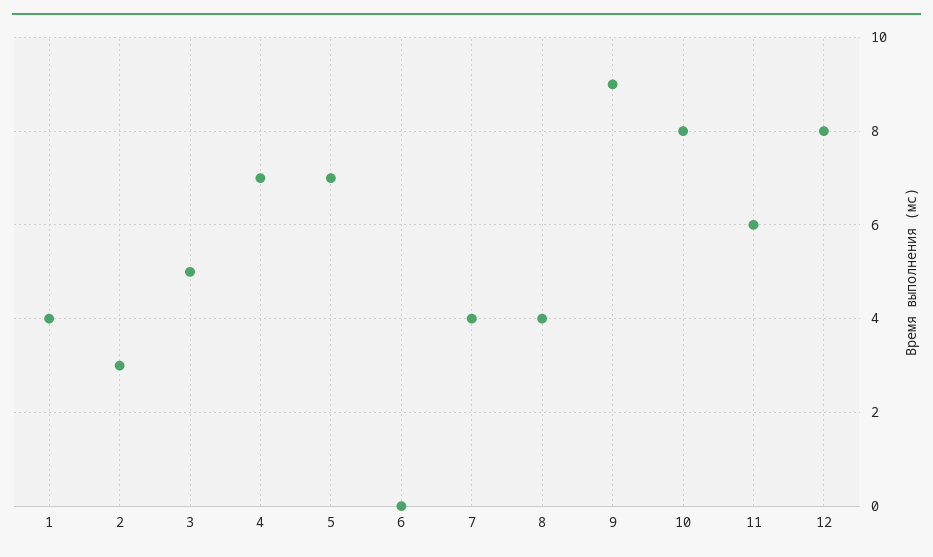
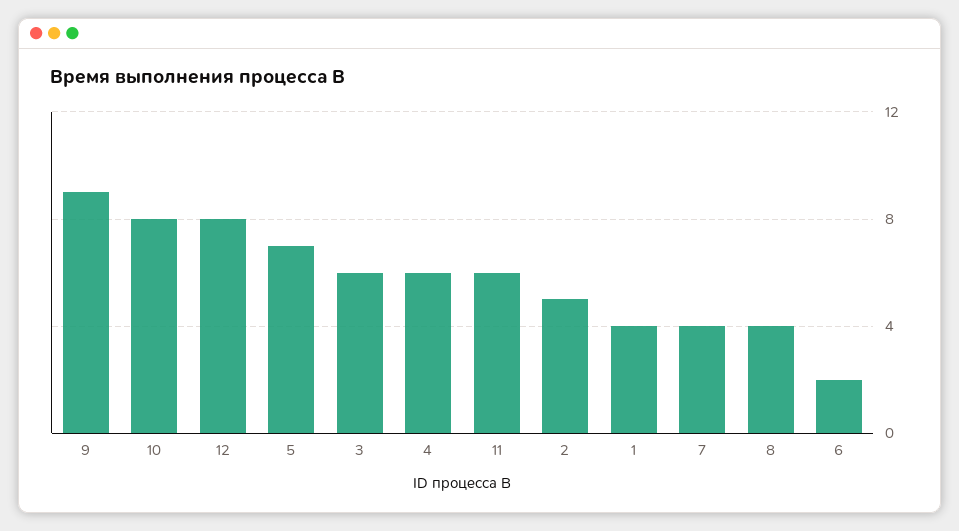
2: 3 -> 5
3: 5 -> 6
4: 7 -> 6
6: 0 -> 2

